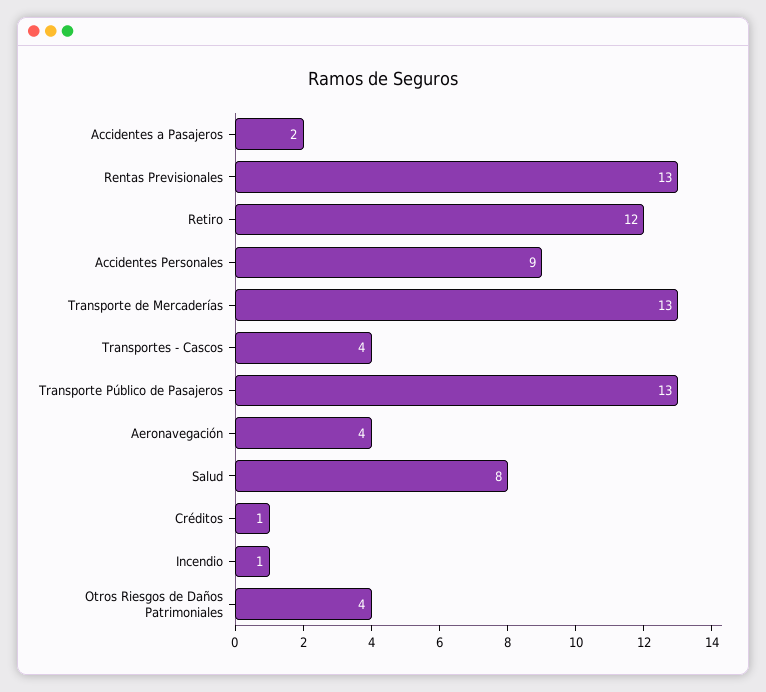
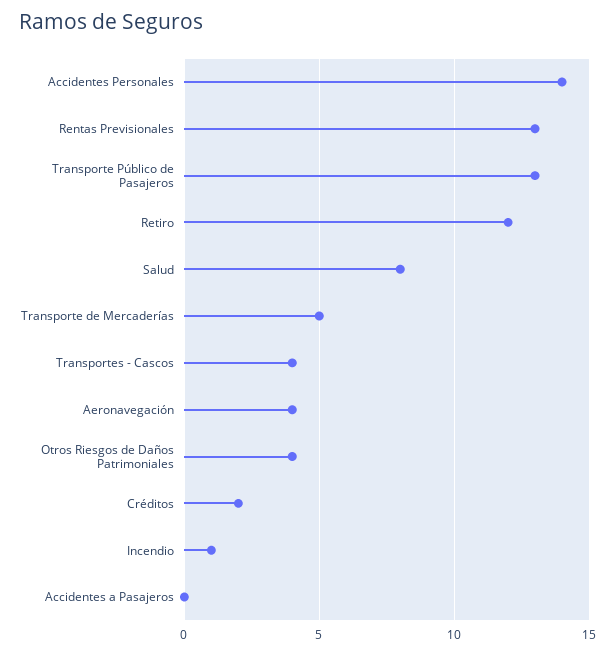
Accidentes a Pasajeros: 2 -> 0
Accidentes Personales: 9 -> 14
Transporte de Mercaderías: 13 -> 5
Créditos: 1 -> 2

